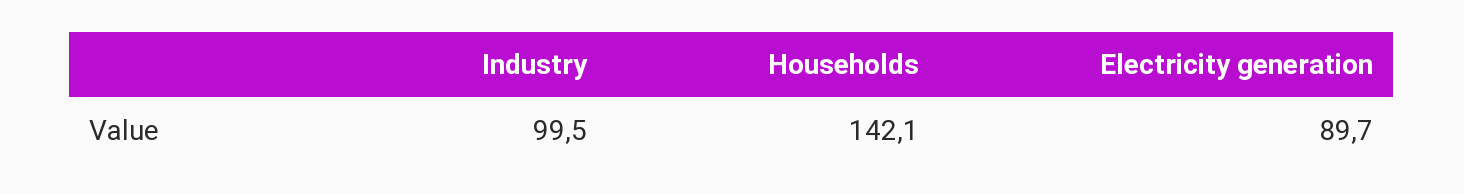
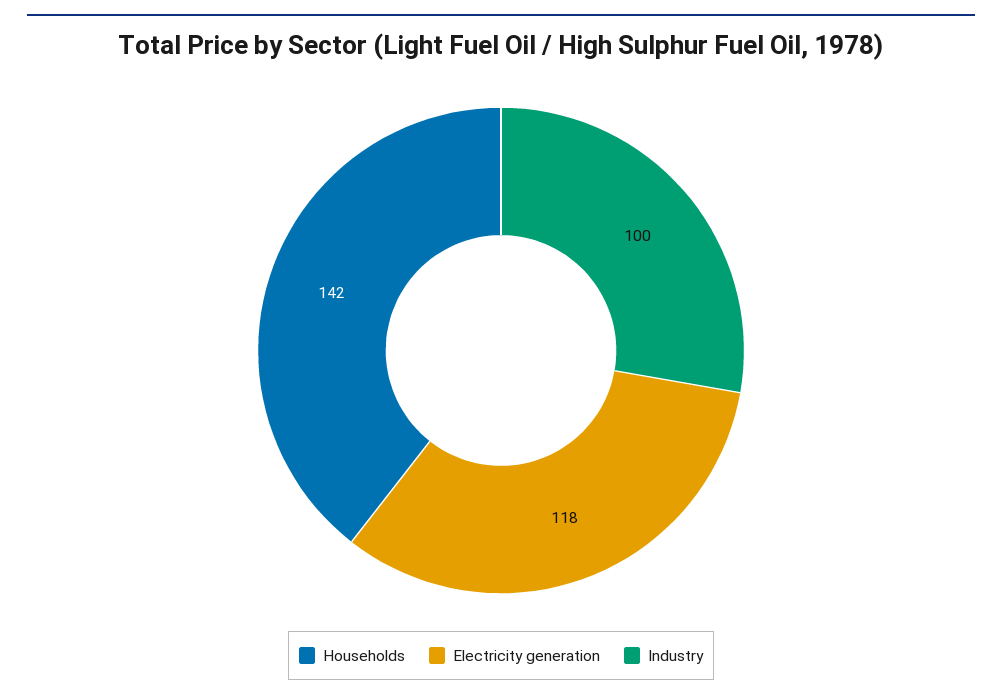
Electricity generation: 89.7 -> 118

